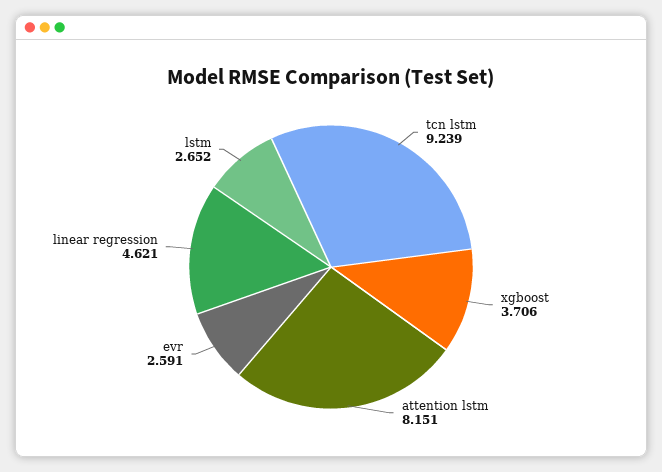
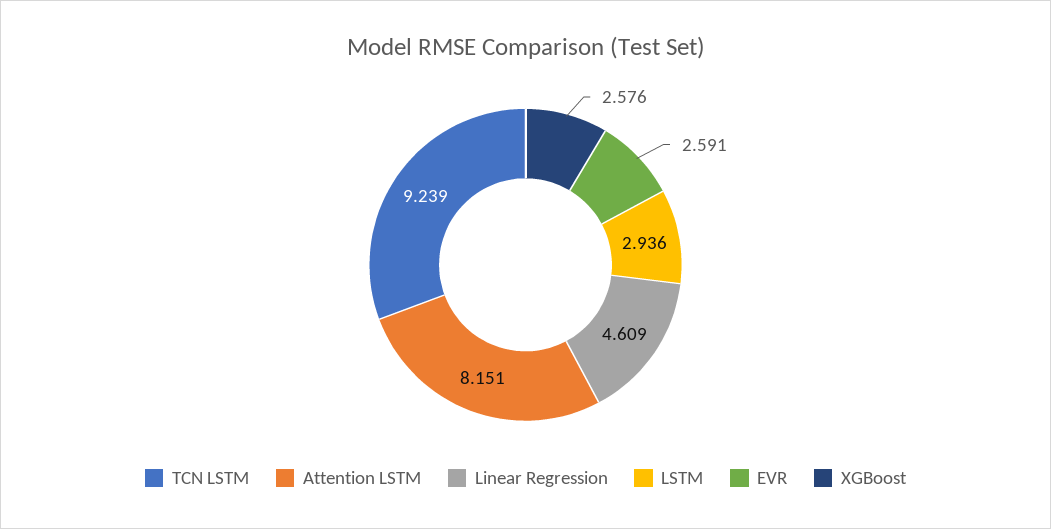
xgboost: 3.706 -> 2.576
linear regression: 4.621 -> 4.609
lstm: 2.652 -> 2.936

